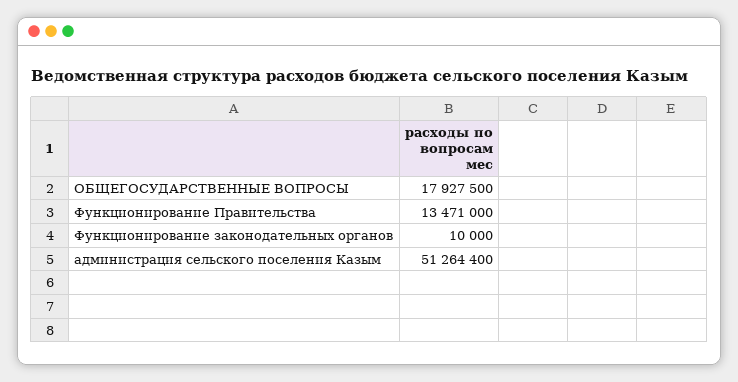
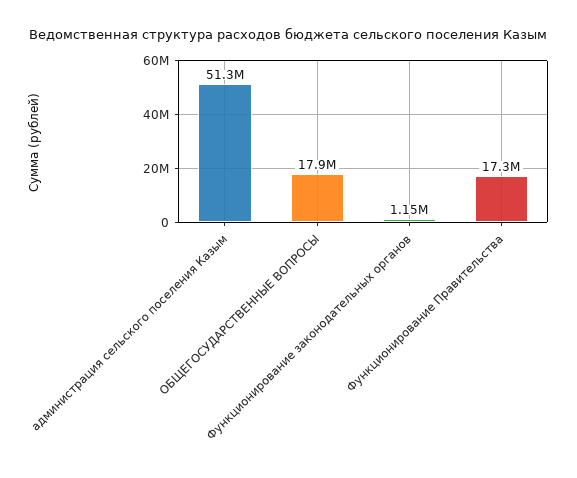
Функционирование Правительства: 13471000 -> 17300000
Функционирование законодательных органов: 10000 -> 1150000

